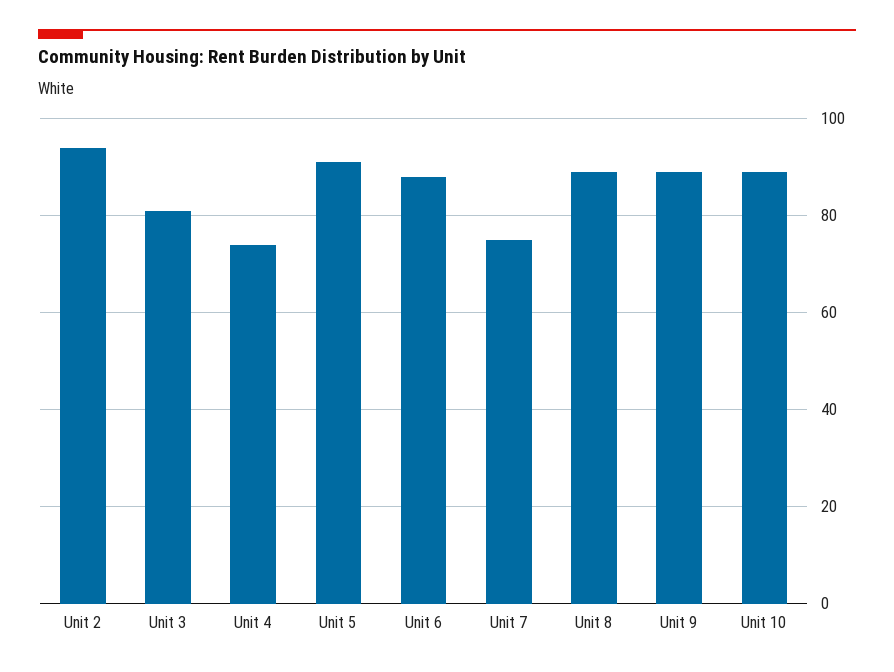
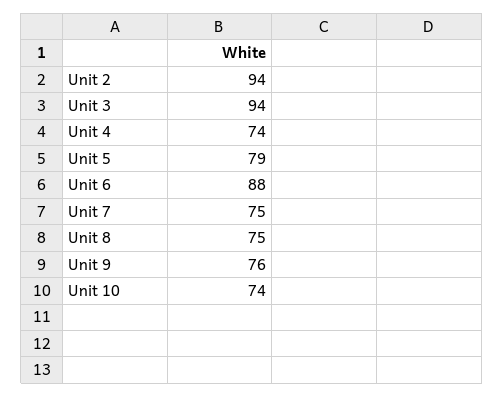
Unit 3: 80 -> 94
Unit 5: 90 -> 79
Unit 8: 90 -> 75
Unit 9: 90 -> 76
Unit 10: 90 -> 74

